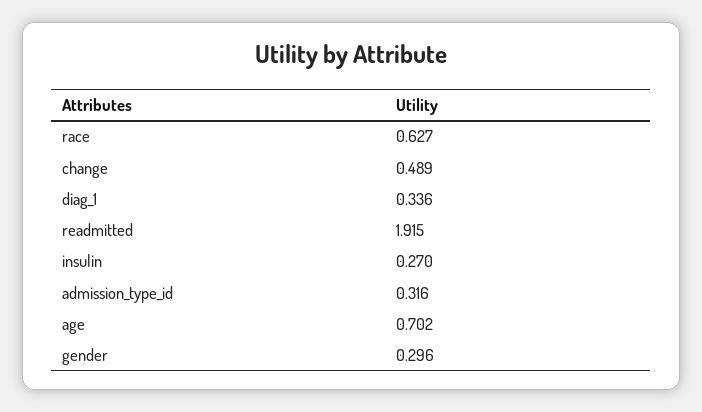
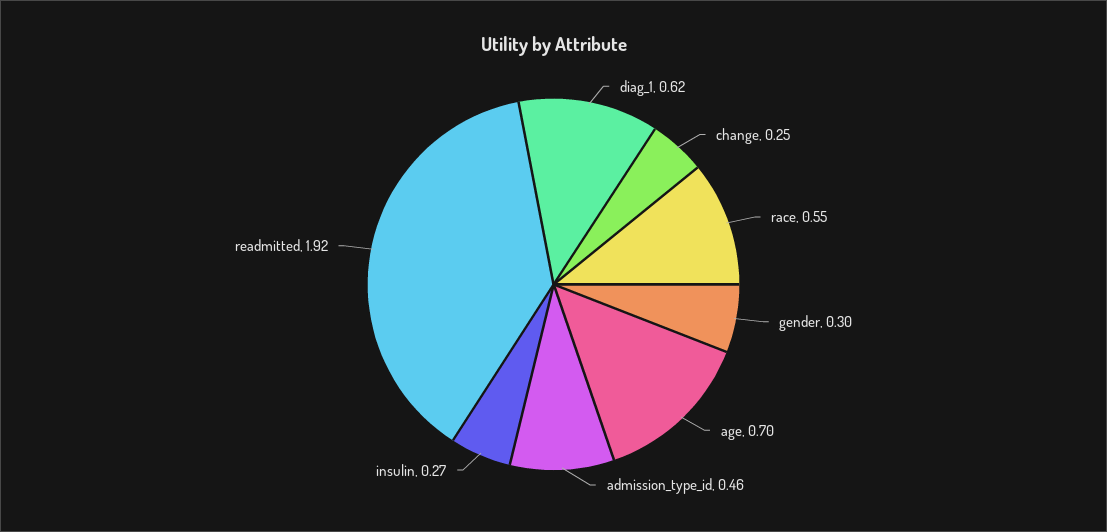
race: 0.627 -> 0.55
change: 0.489 -> 0.25
diag_1: 0.336 -> 0.62
admission_type_id: 0.316 -> 0.46

